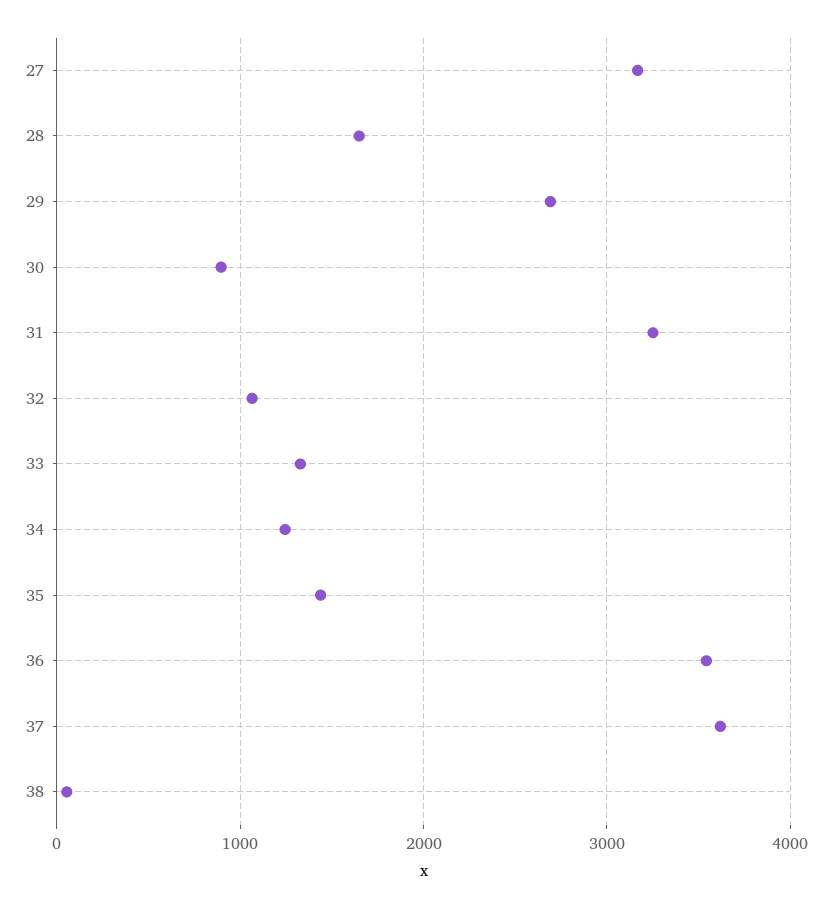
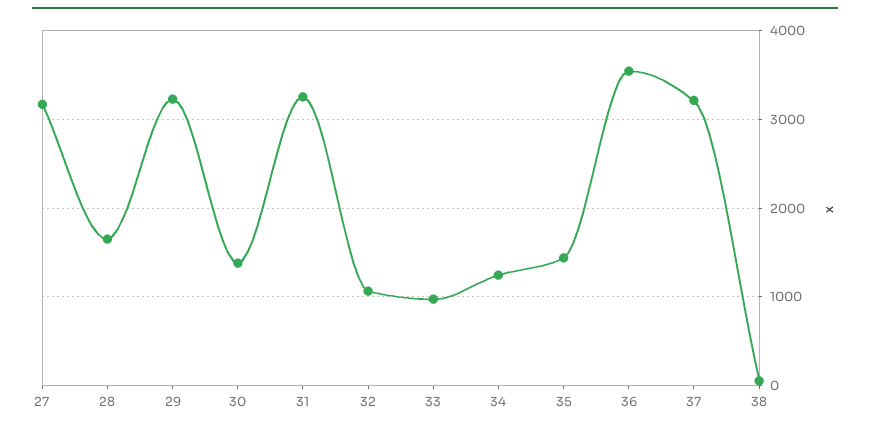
29: 2700 -> 3200
30: 900 -> 1400
33: 1300 -> 1000
37: 3600 -> 3200

